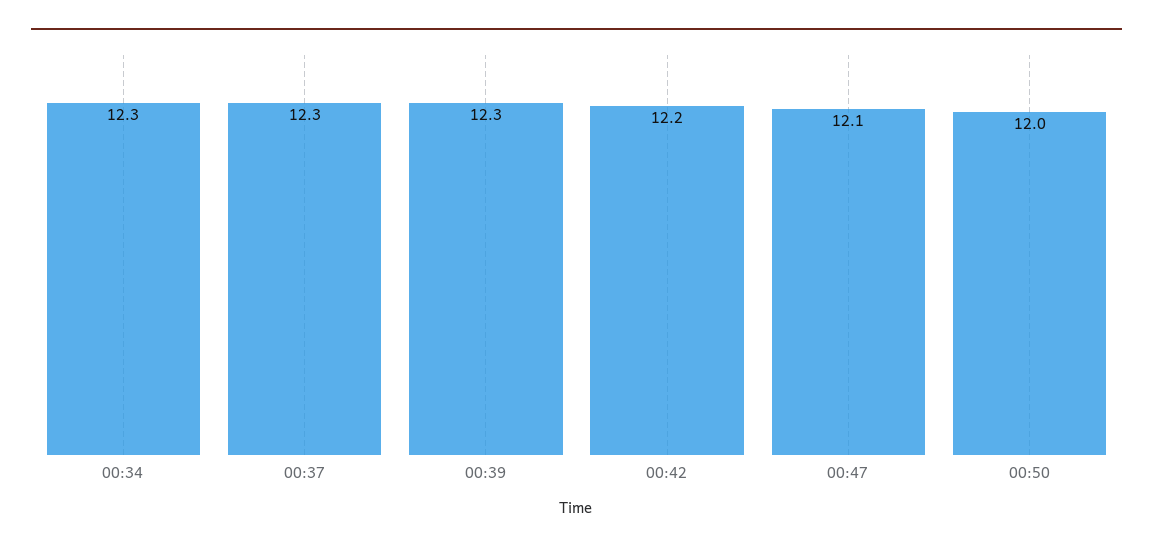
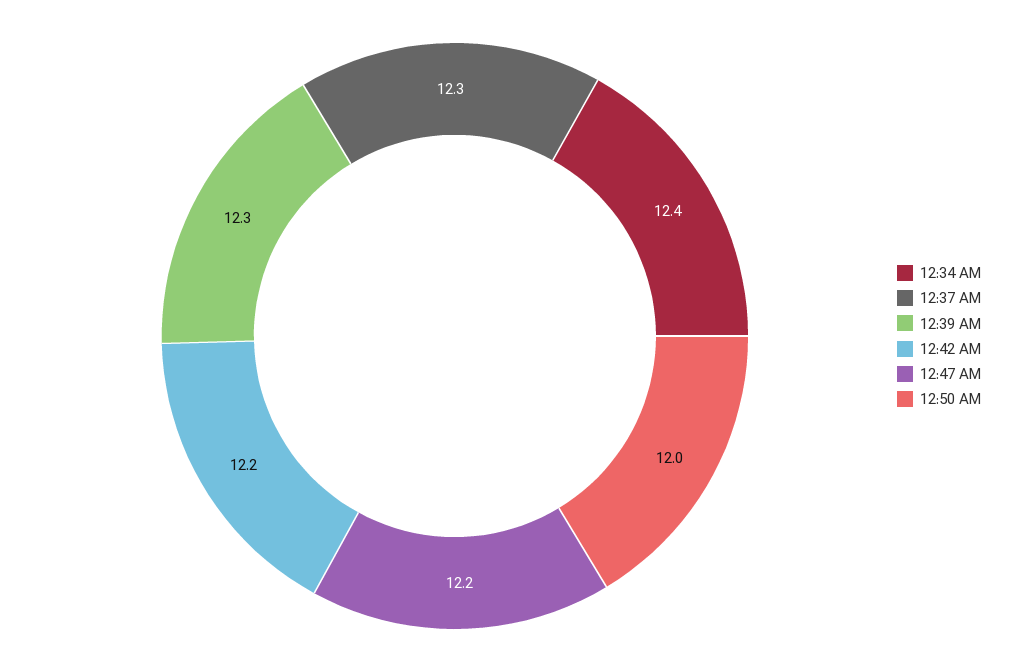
00:34: 12.3 -> 12.4
00:47: 12.1 -> 12.2

